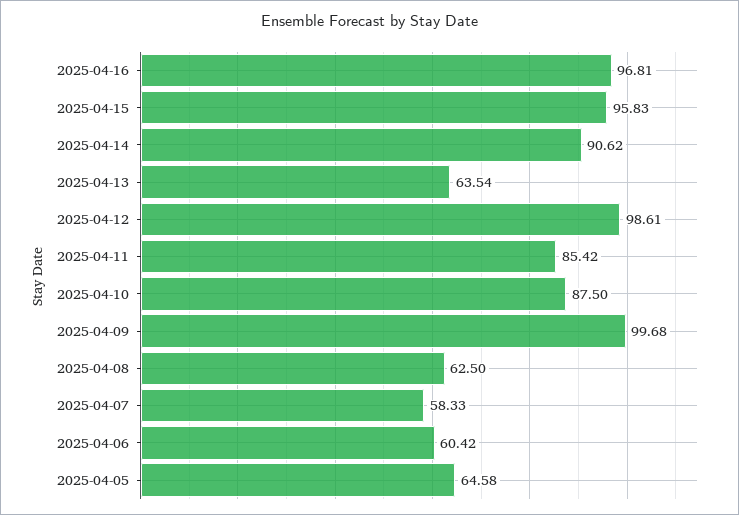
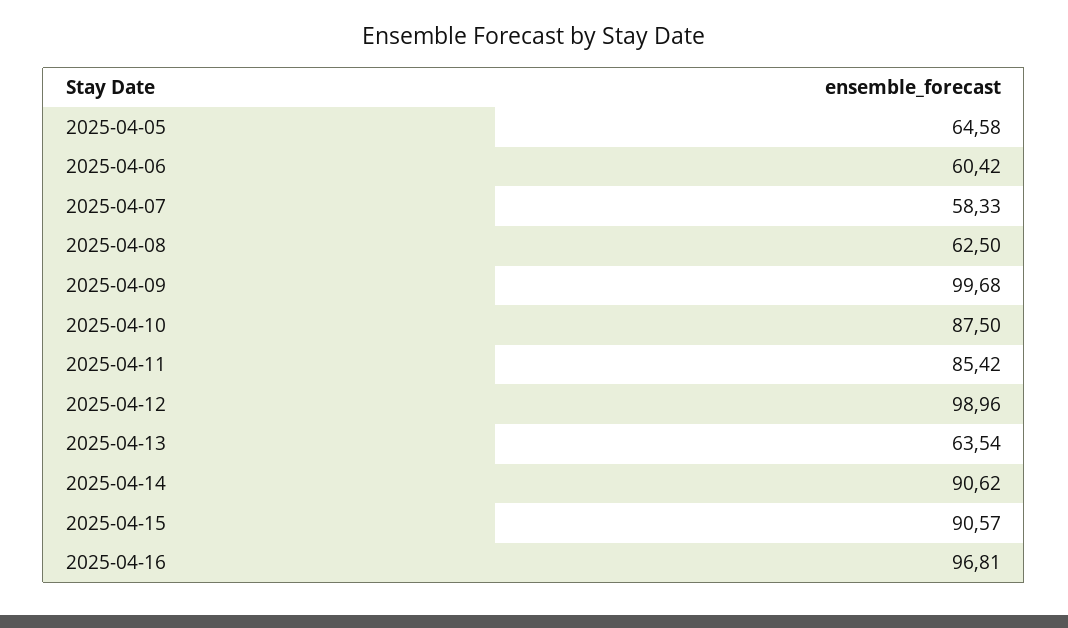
2025-04-15: 95.83 -> 90.57
2025-04-12: 98.61 -> 98.96

